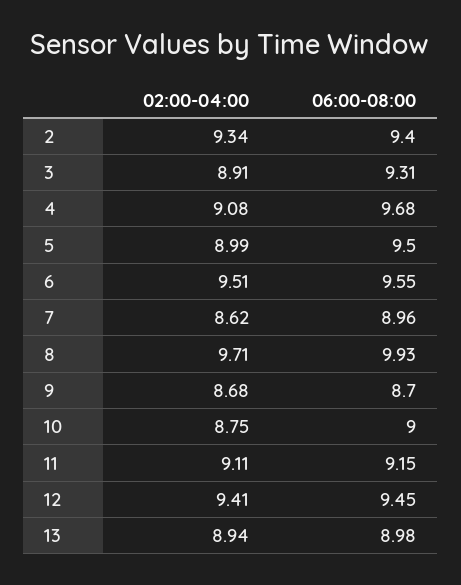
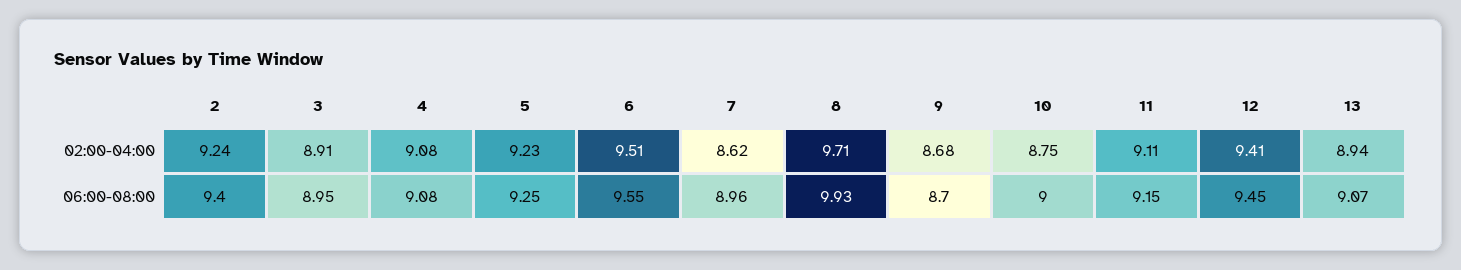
02:00-04:00, 2: 9.34 -> 9.24
06:00-08:00, 3: 9.31 -> 8.95
06:00-08:00, 4: 9.68 -> 9.08
02:00-04:00, 5: 8.99 -> 9.23
06:00-08:00, 5: 9.5 -> 9.25
06:00-08:00, 13: 8.98 -> 9.07

